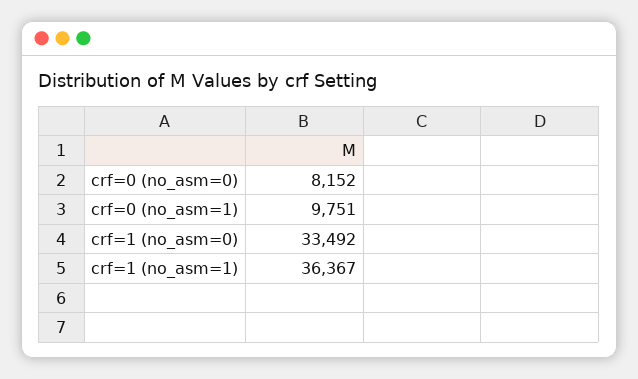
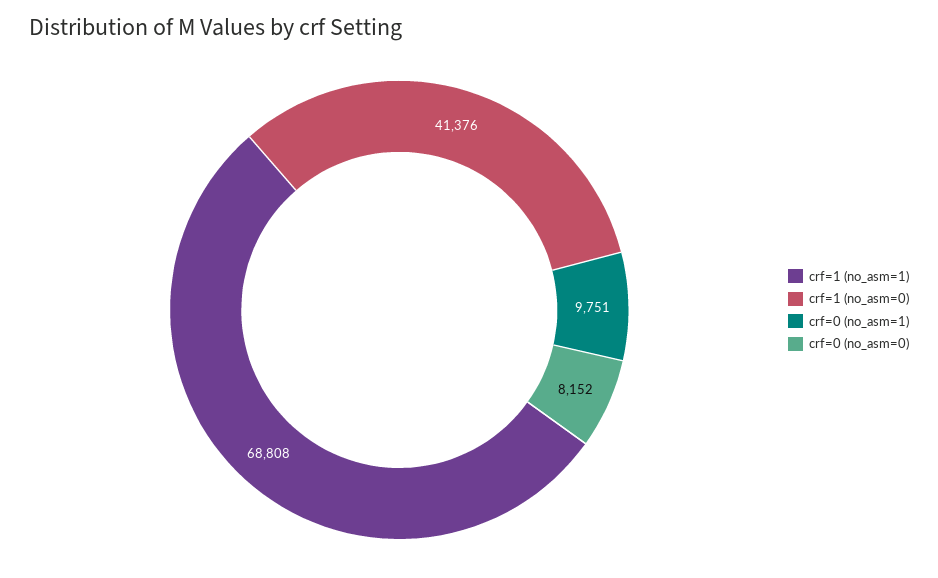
crf=1 (no_asm=0): 33492 -> 41376
crf=1 (no_asm=1): 36367 -> 68808

